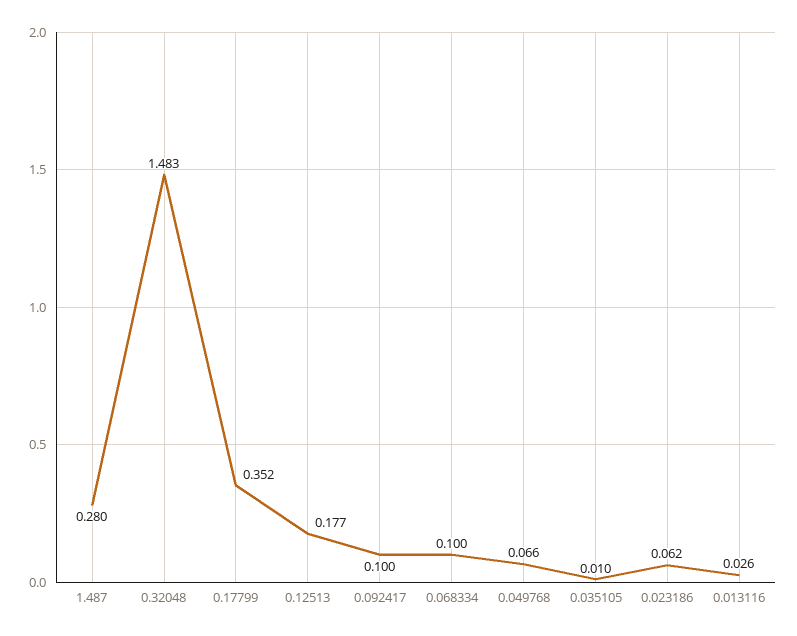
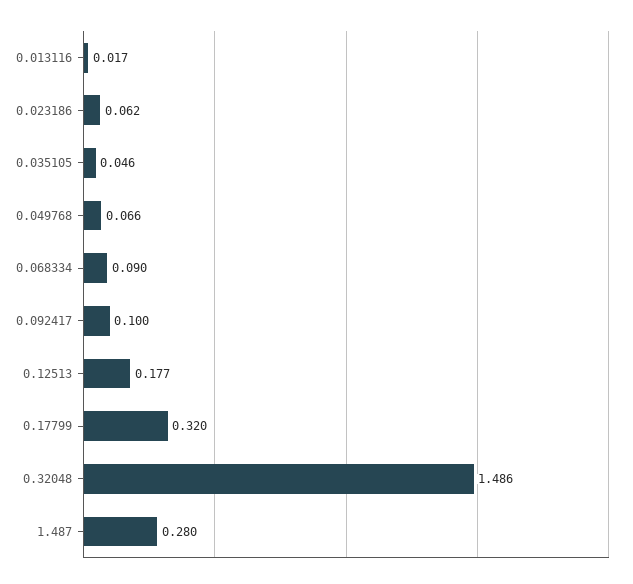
0.32048: 1.483 -> 1.486
0.17799: 0.352 -> 0.32
0.068334: 0.1 -> 0.09
0.035105: 0.01 -> 0.046
0.013116: 0.026 -> 0.017

